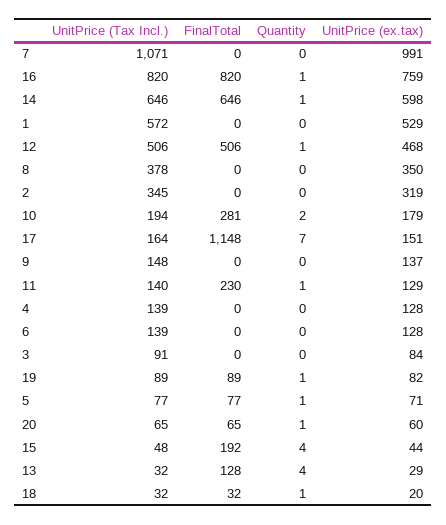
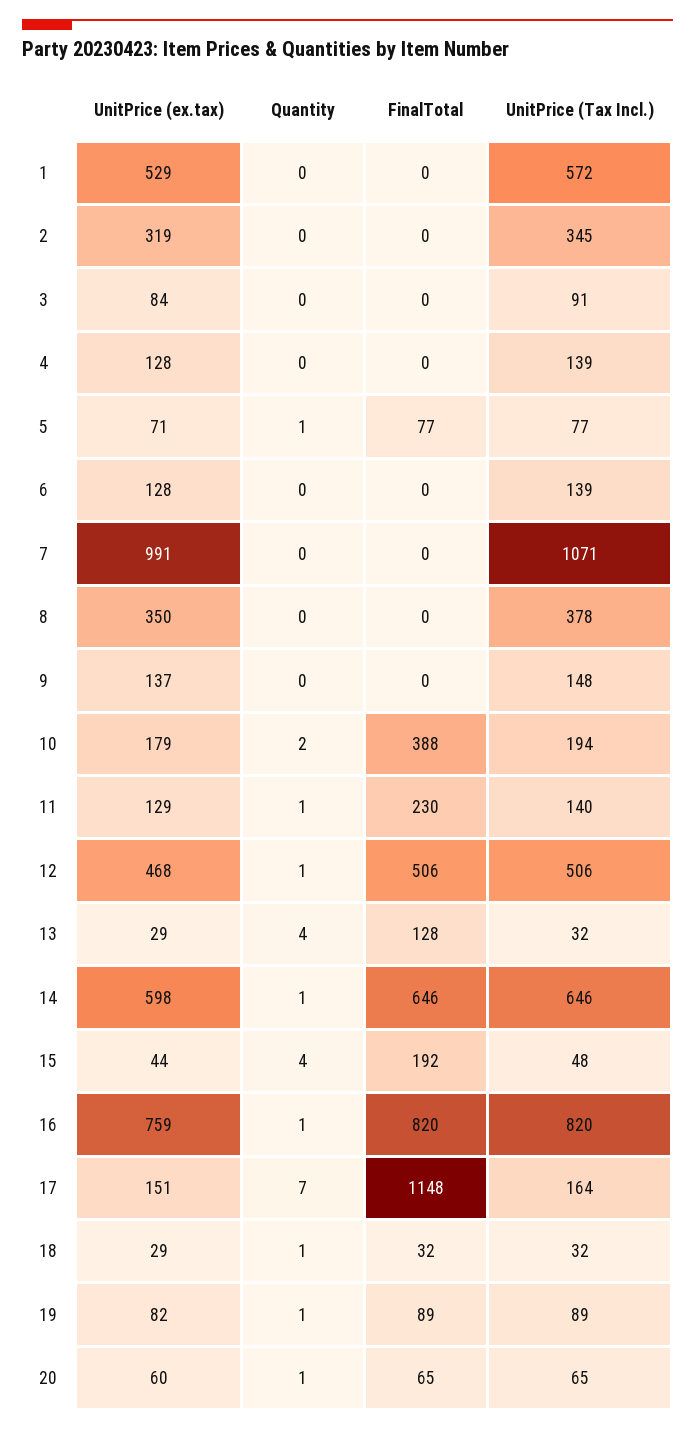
FinalTotal, 10: 281 -> 388
UnitPrice (ex.tax), 18: 20 -> 29

